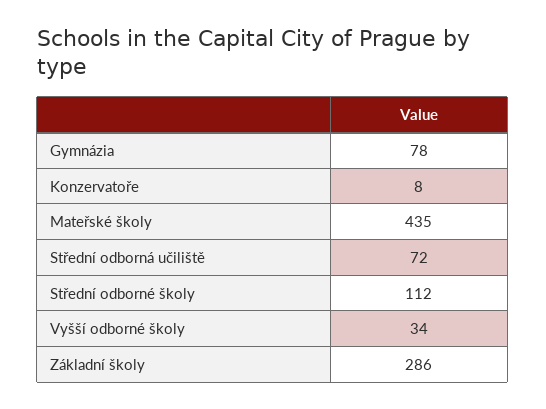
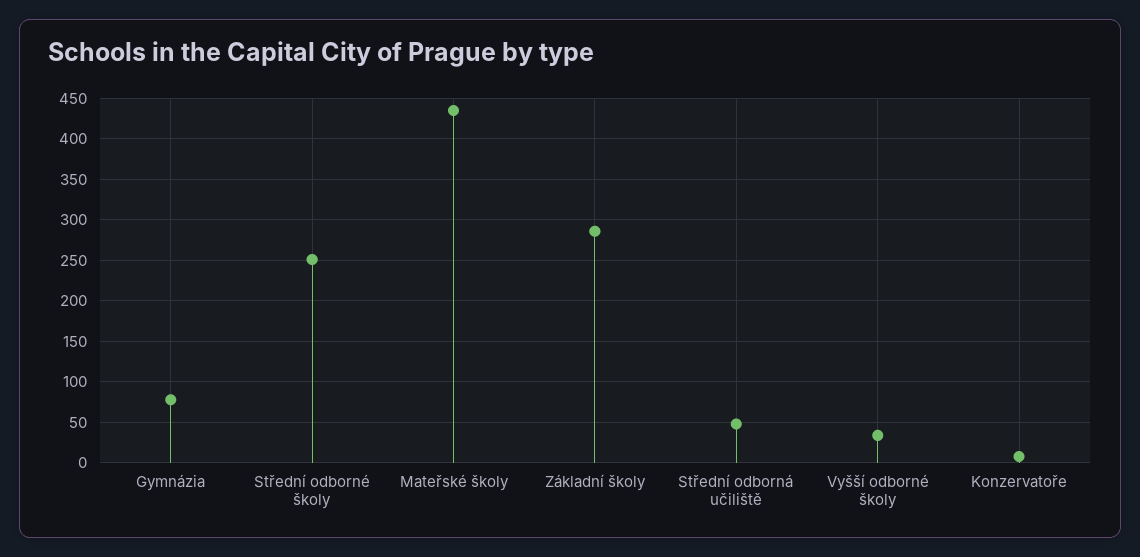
Střední odborná učiliště: 72 -> 50
Střední odborné školy: 112 -> 250

